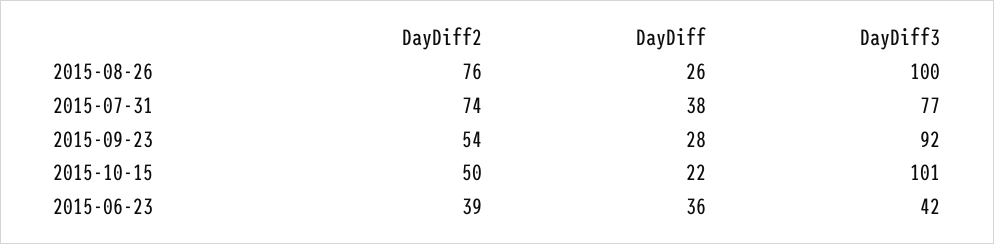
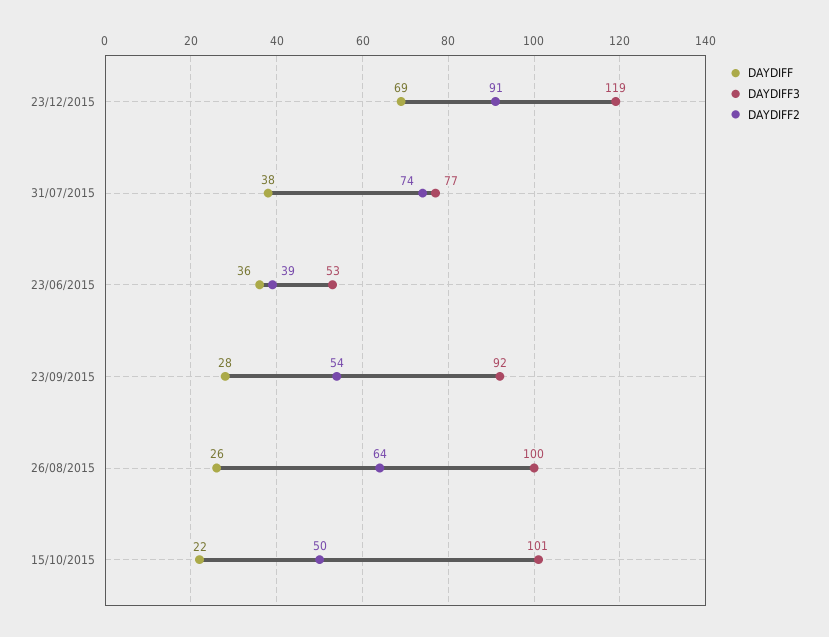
DayDiff2, 2015-08-26: 76 -> 64
DayDiff3, 2015-06-23: 42 -> 53
DayDiff, 23/12/2015: none -> 69
DayDiff3, 23/12/2015: none -> 119
DayDiff2, 23/12/2015: none -> 91

